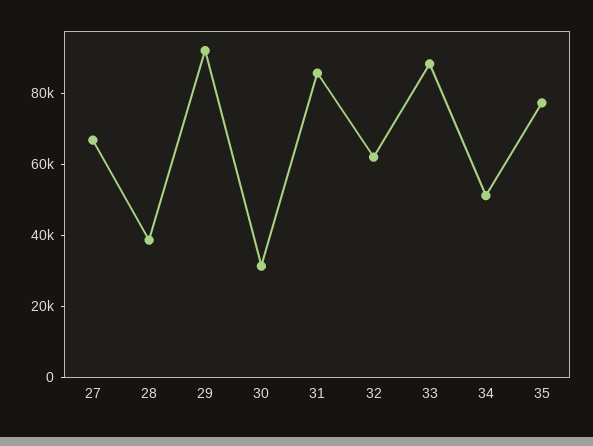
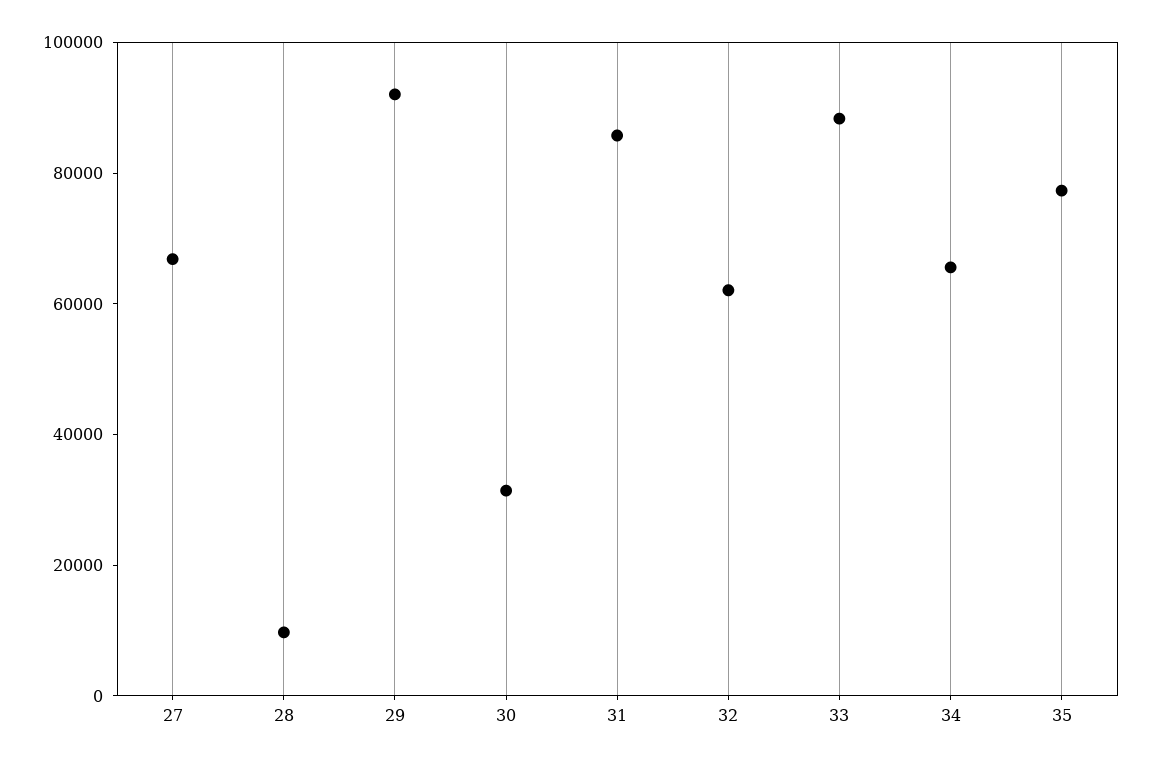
28: 40000 -> 10000
34: 50000 -> 65000

